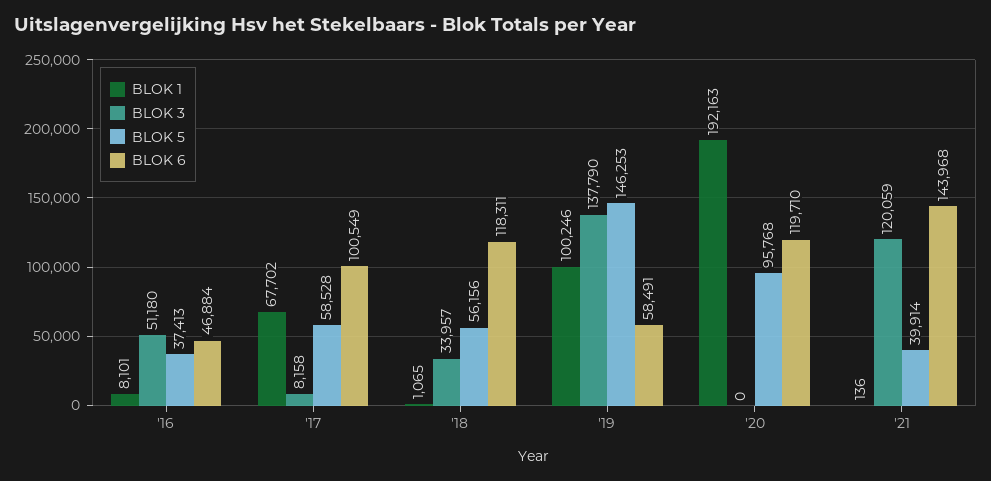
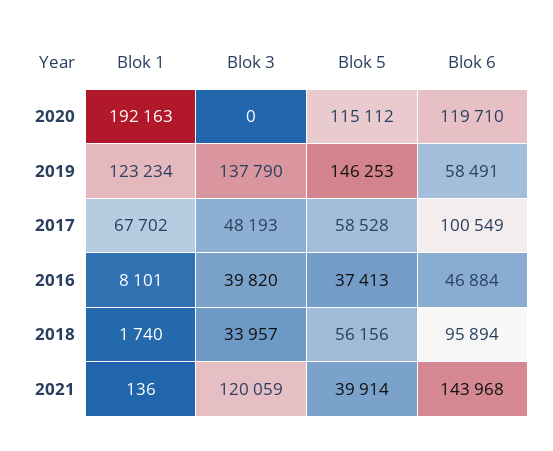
BLOK 3, '16: 51180 -> 39820
BLOK 3, '17: 8158 -> 48193
BLOK 1, '18: 1065 -> 1740
BLOK 6, '18: 118311 -> 95894
BLOK 1, '19: 100246 -> 123234
BLOK 5, '20: 95768 -> 115112

